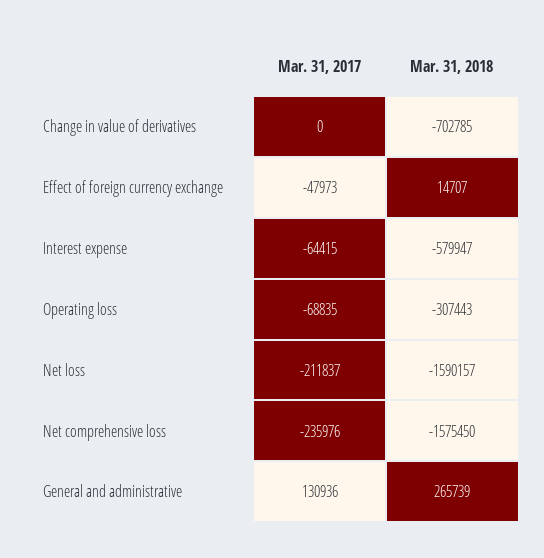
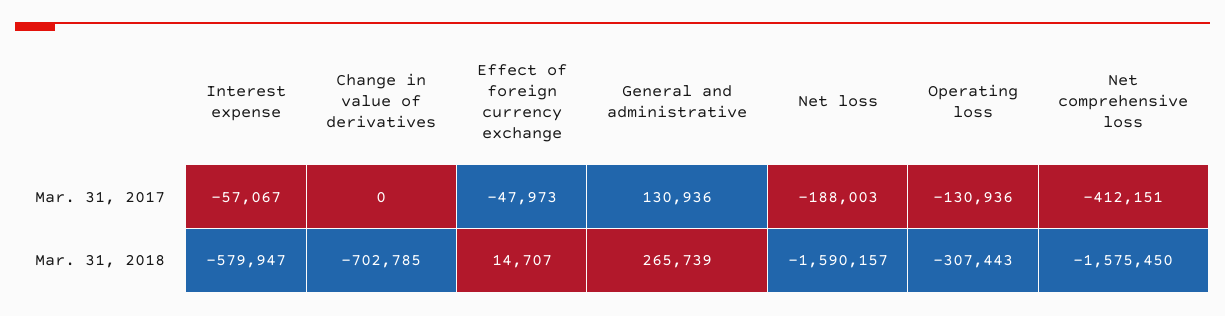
Mar. 31, 2017, Interest expense: -64415 -> -57067
Mar. 31, 2017, Operating loss: -68835 -> -130936
Mar. 31, 2017, Net loss: -211837 -> -188003
Mar. 31, 2017, Net comprehensive loss: -235976 -> -412151

